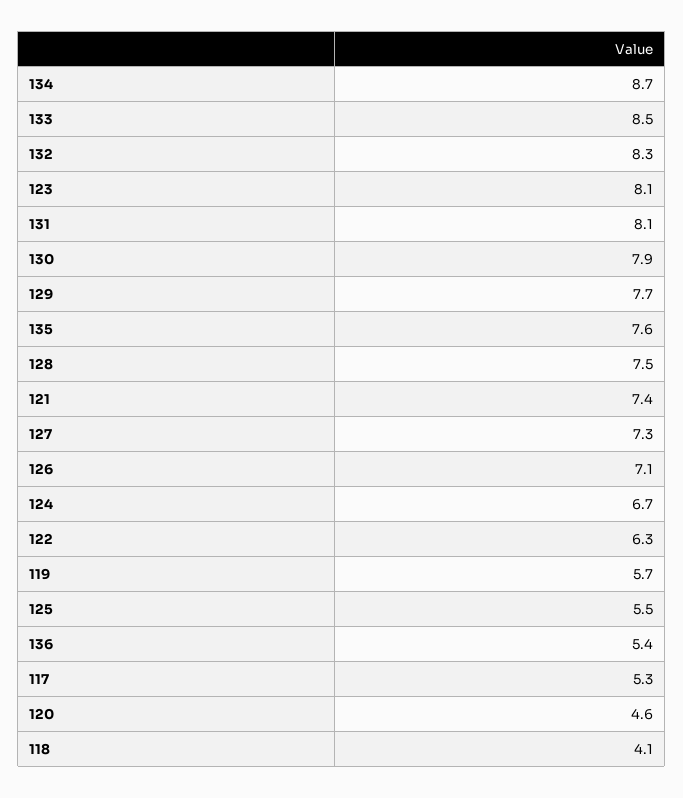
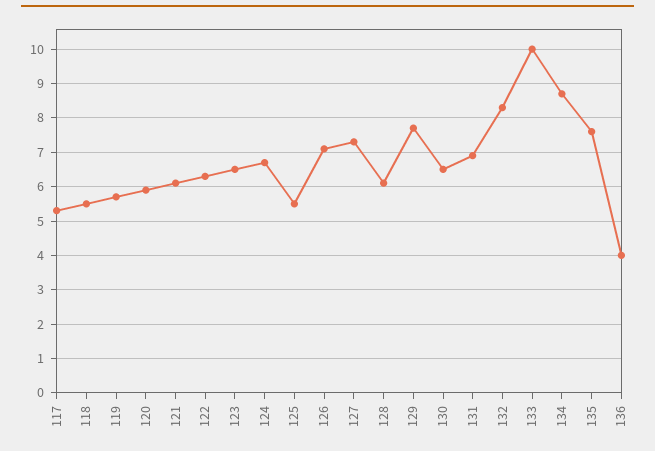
133: 8.5 -> 10
123: 8.1 -> 6.5
131: 8.1 -> 7
130: 7.9 -> 6.5
128: 7.5 -> 6
121: 7.4 -> 6
136: 5.4 -> 4
120: 4.6 -> 6
118: 4.1 -> 5.5

